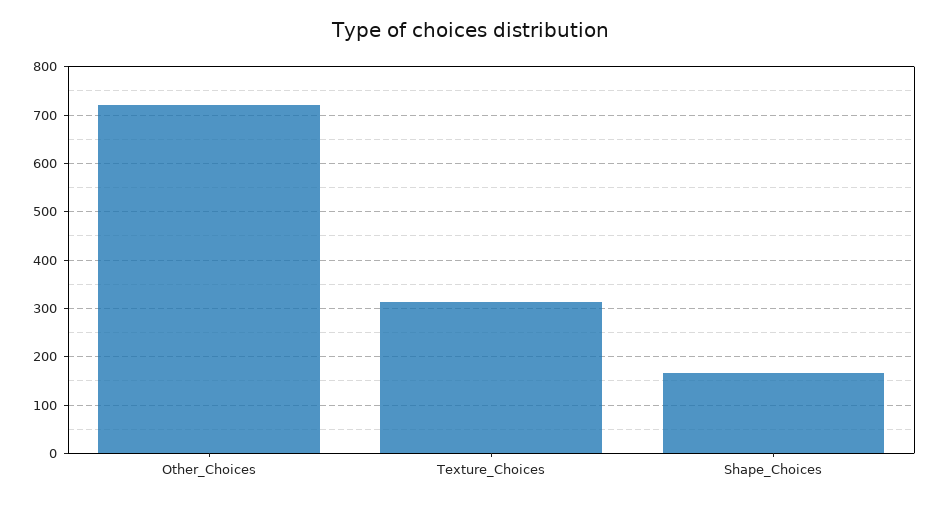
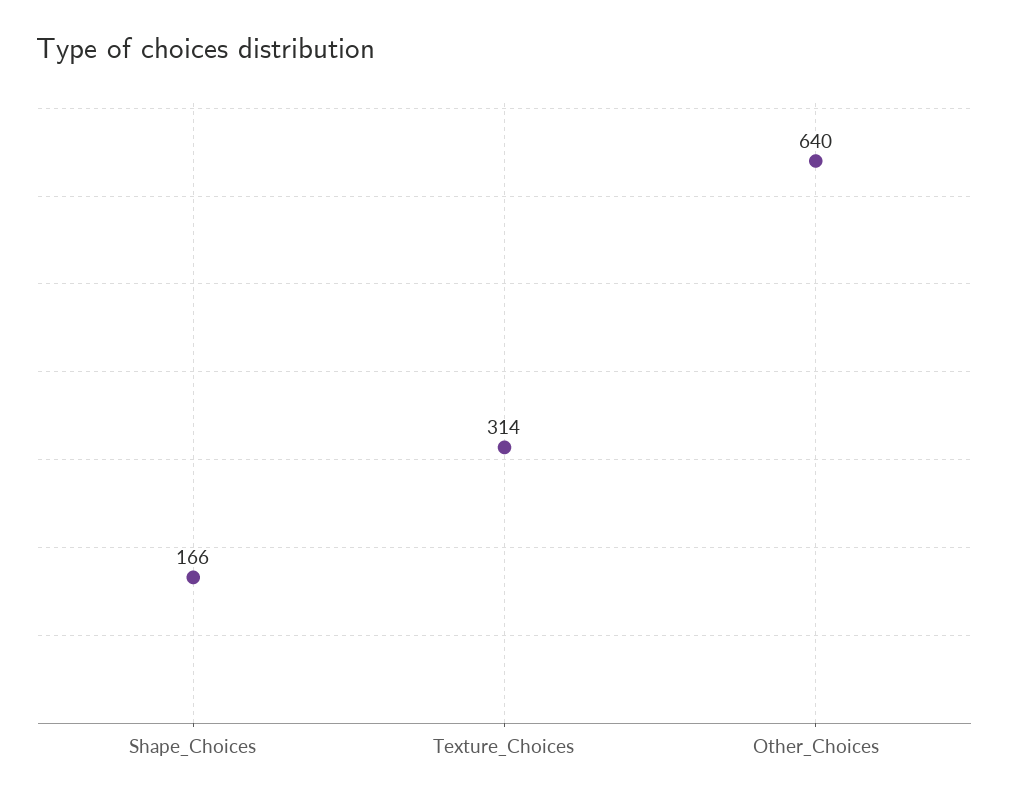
Other_Choices: 720 -> 640

